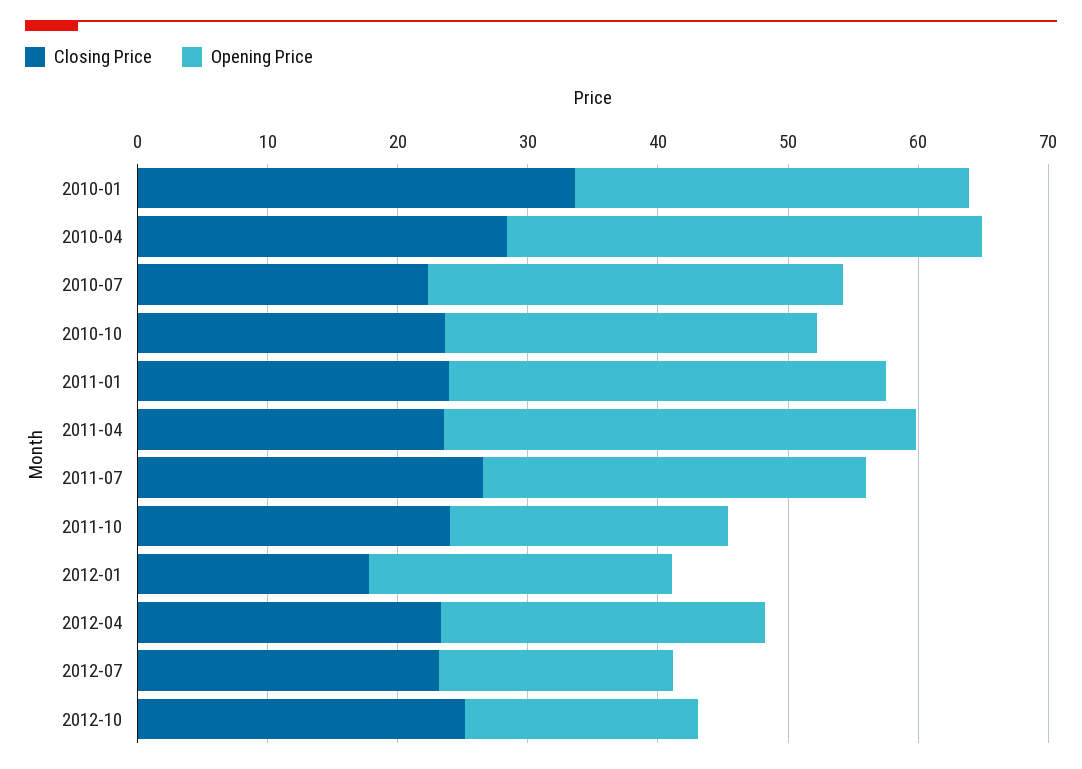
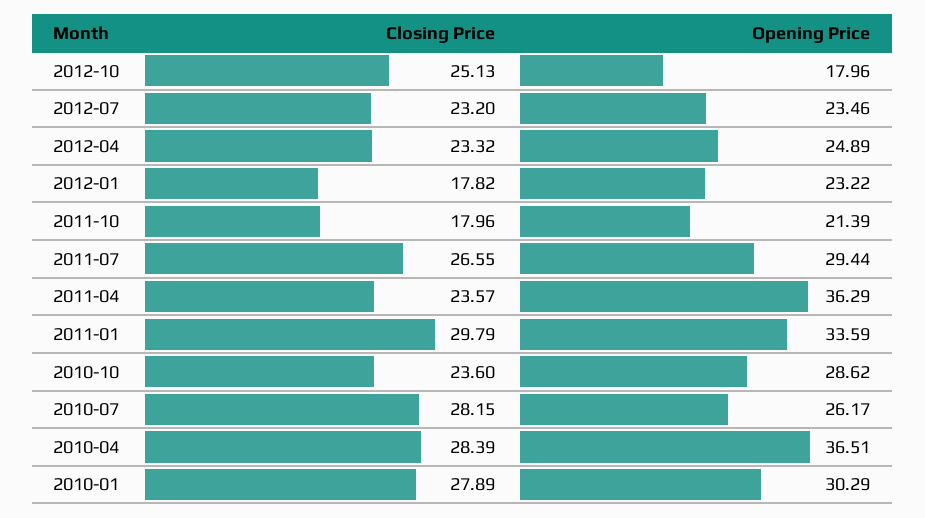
Closing Price, 2010-01: 34 -> 27.89
Closing Price, 2010-07: 22 -> 28.15
Opening Price, 2010-07: 32 -> 26.17
Closing Price, 2011-01: 24 -> 29.79
Closing Price, 2011-10: 24 -> 17.96
Opening Price, 2012-07: 18 -> 23.46

